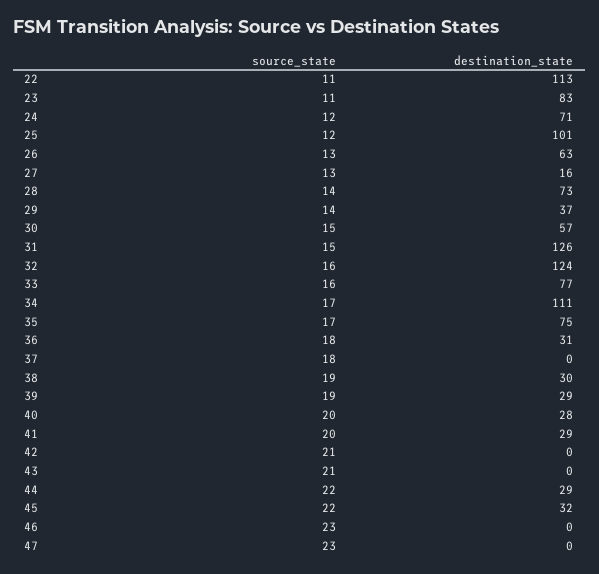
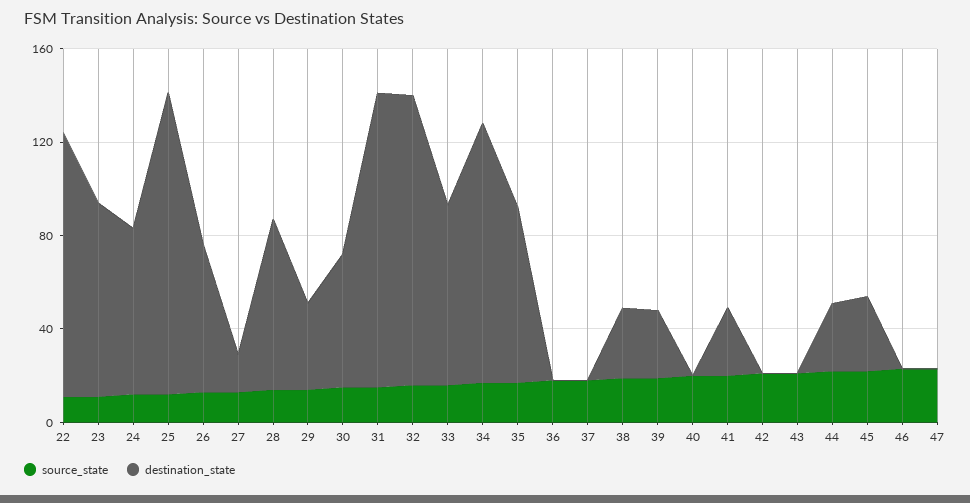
destination_state, 25: 101 -> 130
destination_state, 36: 31 -> 0
destination_state, 40: 28 -> 0

